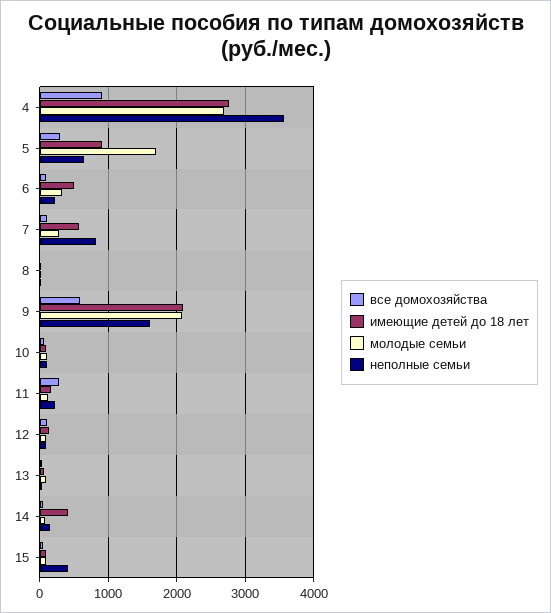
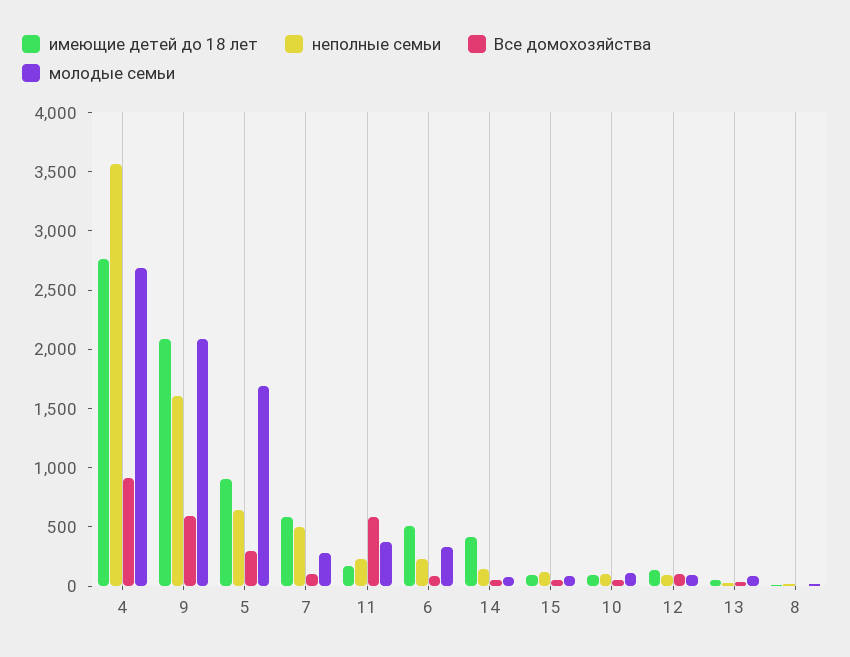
неполные семьи, 7: 800 -> 500
все домохозяйства, 11: 300 -> 600
молодые семьи, 11: 100 -> 400
неполные семьи, 15: 400 -> 100

